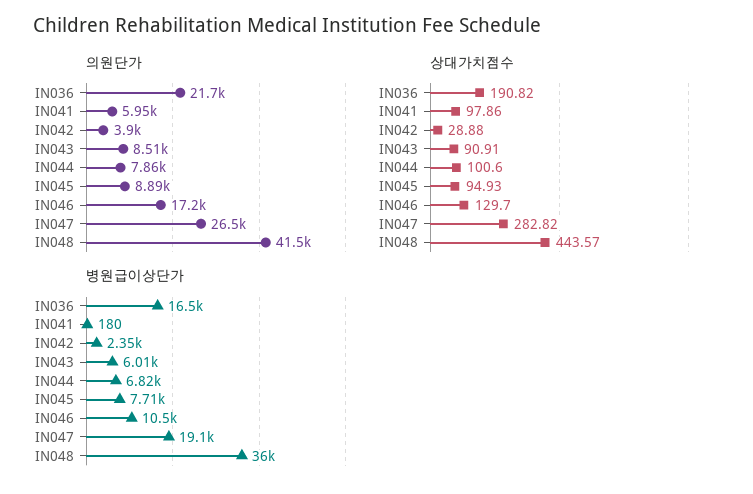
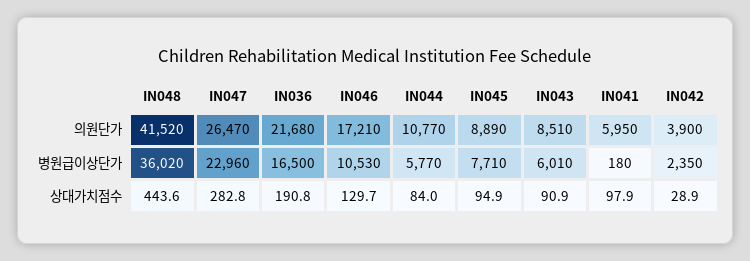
의원단가, IN044: 7860 -> 10770
상대가치점수, IN044: 100.6 -> 84
병원급이상단가, IN044: 6820 -> 5770
병원급이상단가, IN047: 19100 -> 22960

